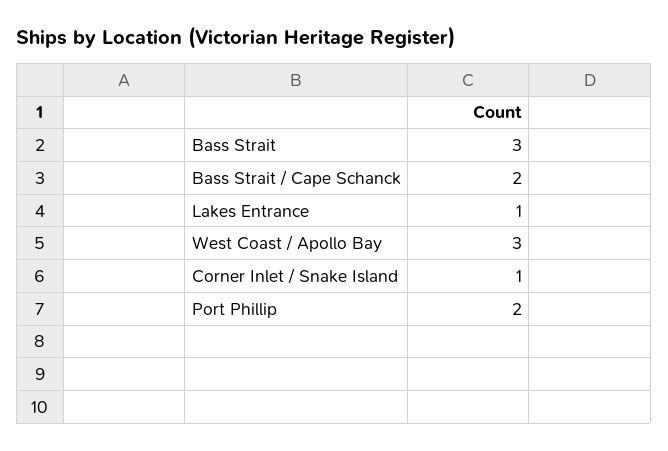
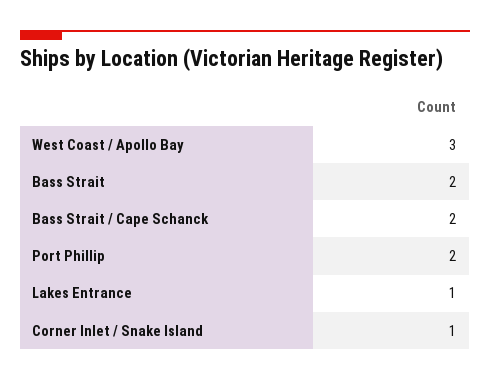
Bass Strait: 3 -> 2

